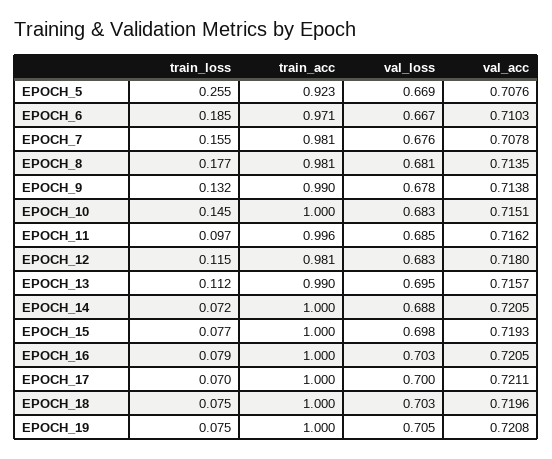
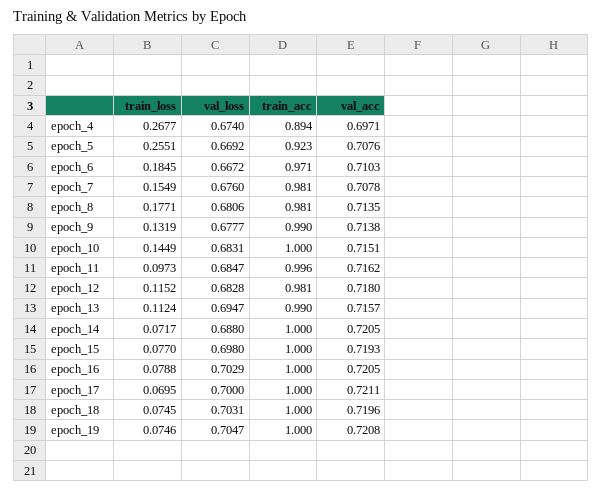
train_loss, epoch_4: none -> 0.2677
val_loss, epoch_4: none -> 0.674
train_acc, epoch_4: none -> 0.894
val_acc, epoch_4: none -> 0.6971

